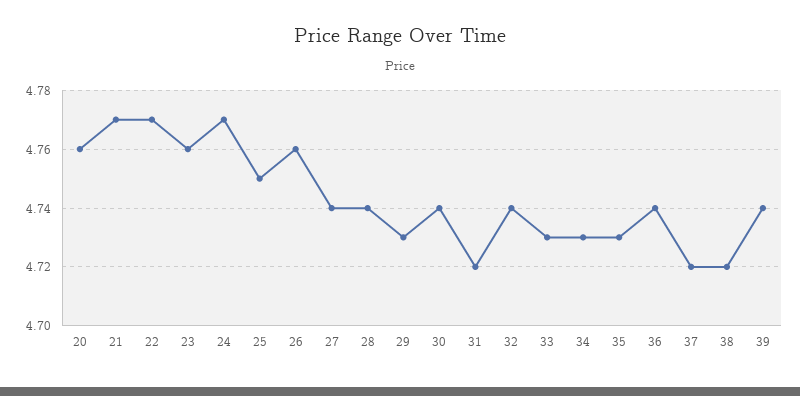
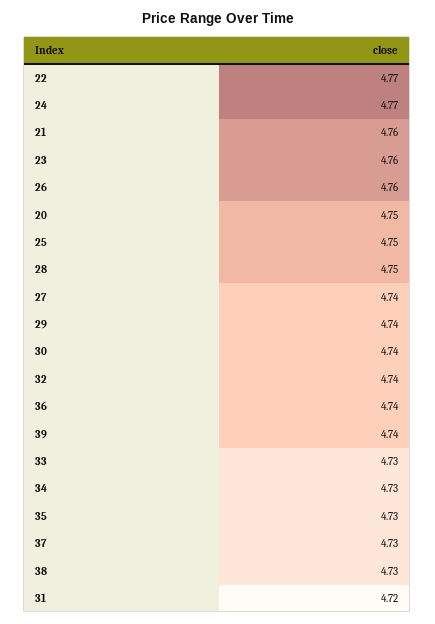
20: 4.76 -> 4.75
21: 4.77 -> 4.76
28: 4.74 -> 4.75
29: 4.73 -> 4.74
37: 4.72 -> 4.73
38: 4.72 -> 4.73

